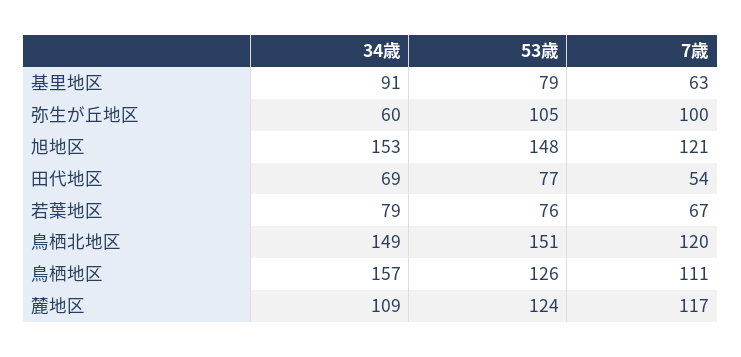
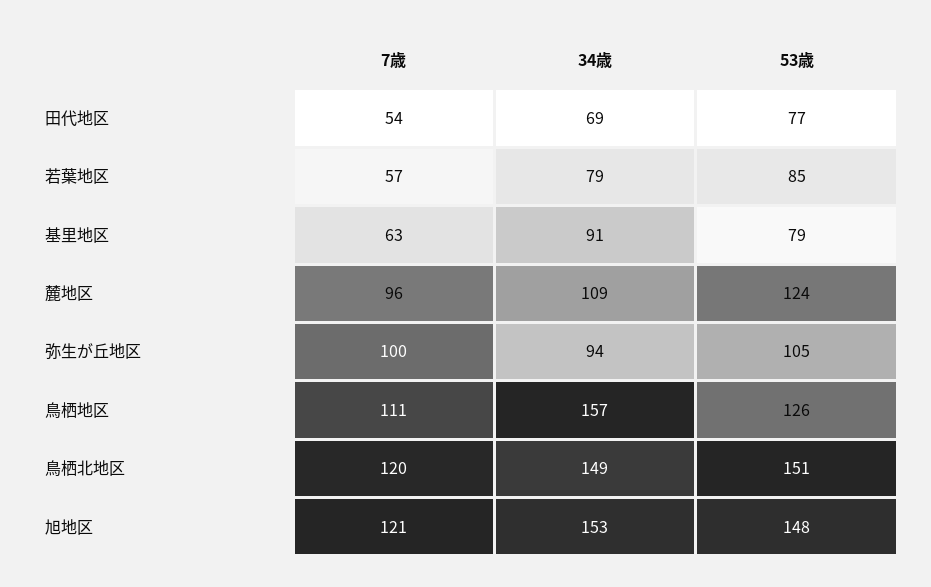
34歳, 弥生が丘地区: 60 -> 94
53歳, 若葉地区: 76 -> 85
7歳, 若葉地区: 67 -> 57
7歳, 麓地区: 117 -> 96

